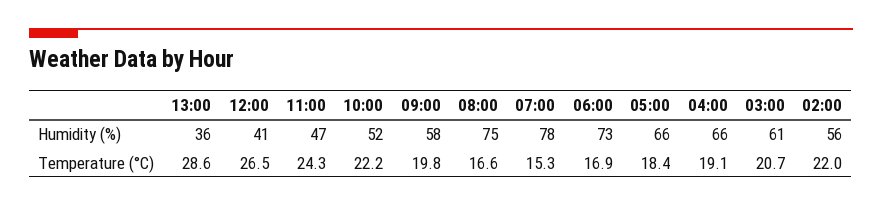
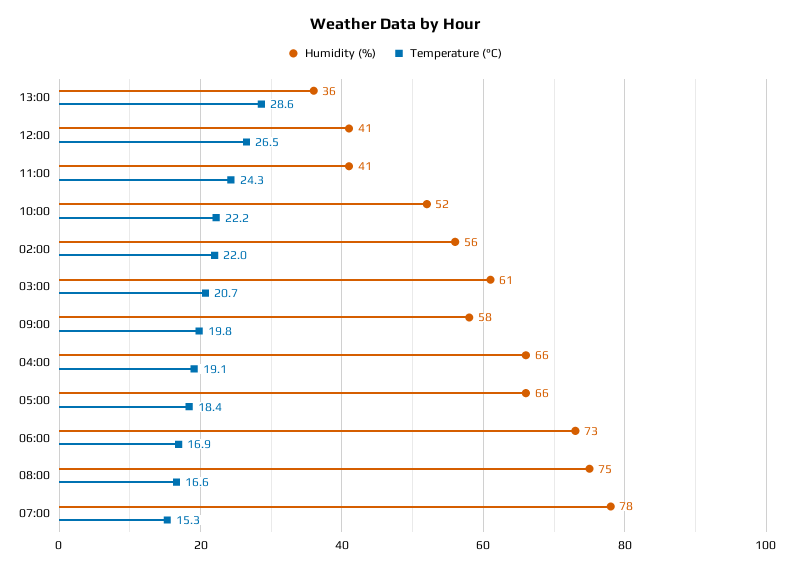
Humidity (%), 11:00: 47 -> 41

